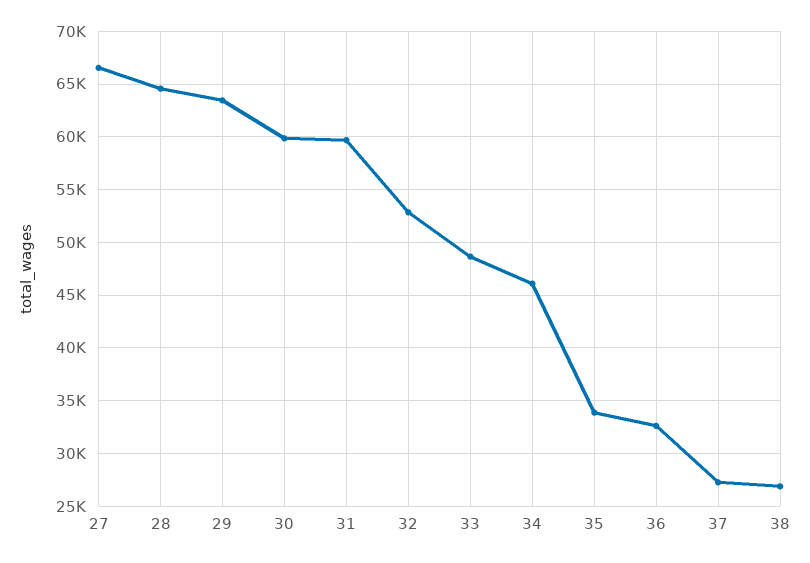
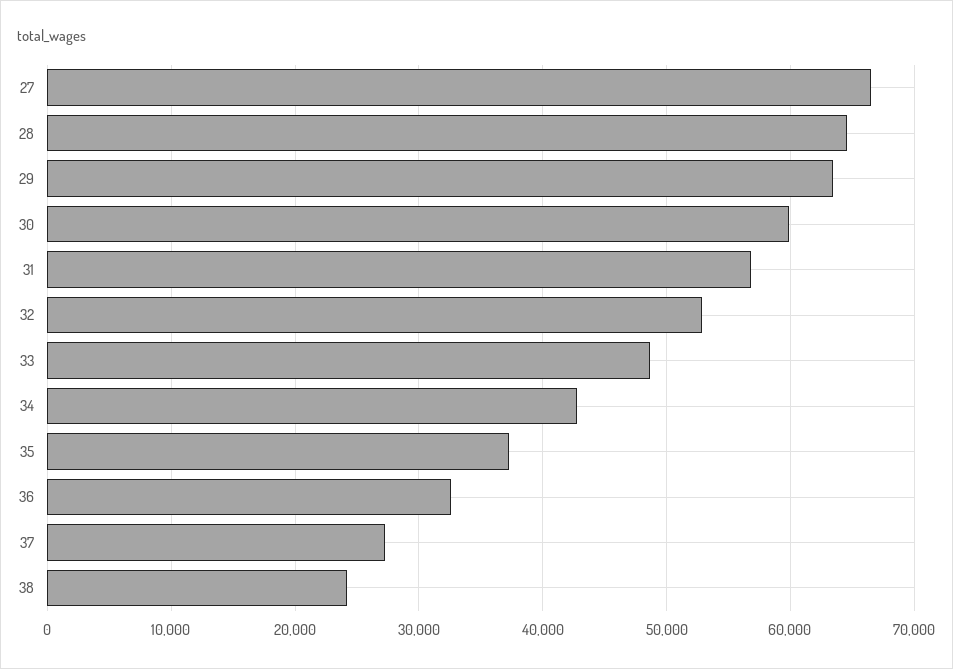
31: 60000 -> 57000
34: 46000 -> 43000
35: 34000 -> 37000
38: 27000 -> 24000

